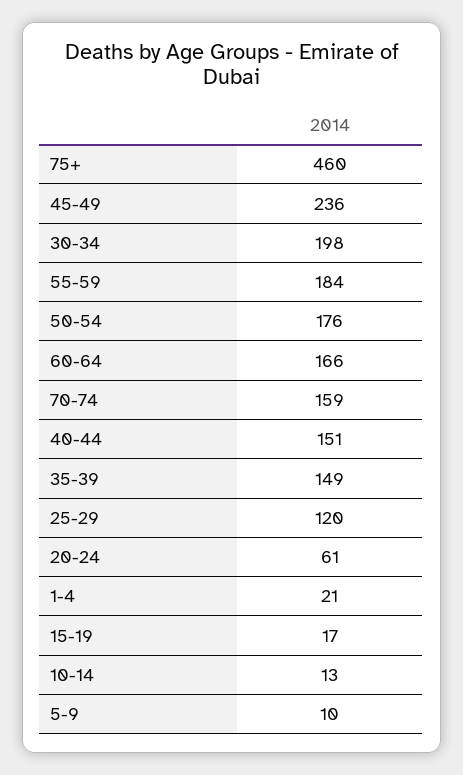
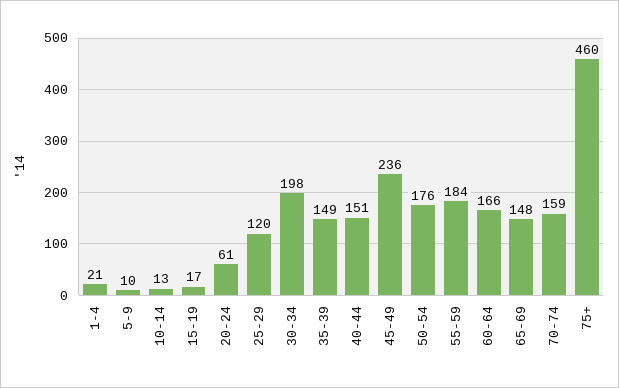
65-69: none -> 148

